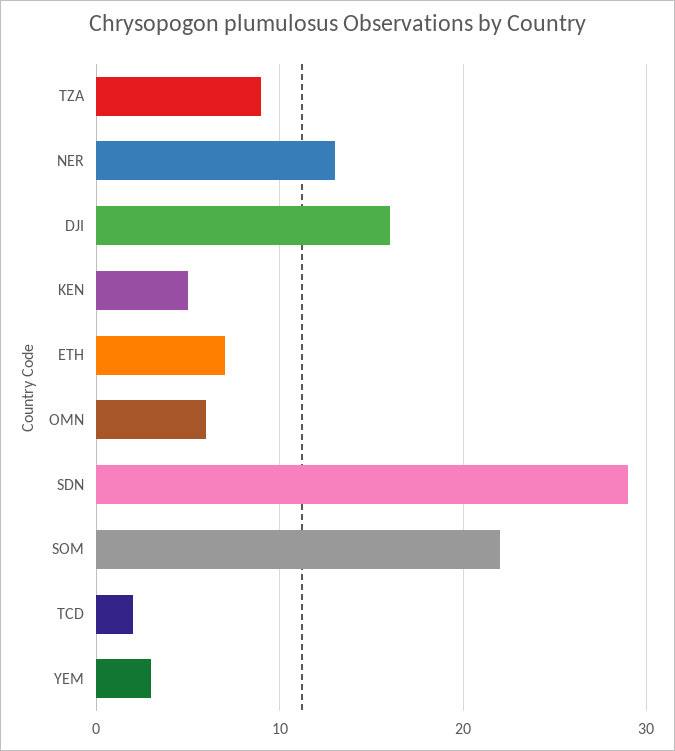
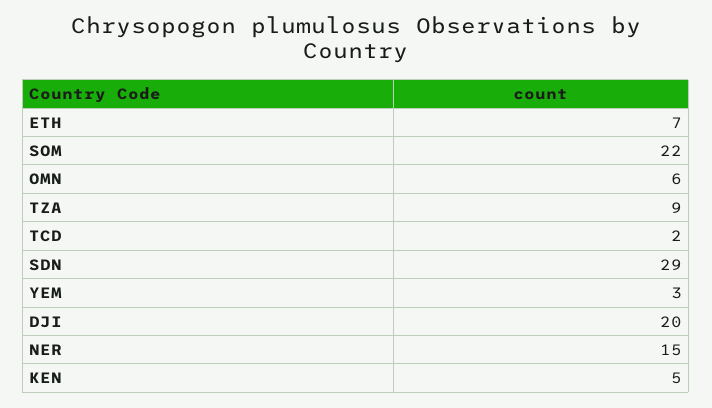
NER: 13 -> 15
DJI: 16 -> 20

